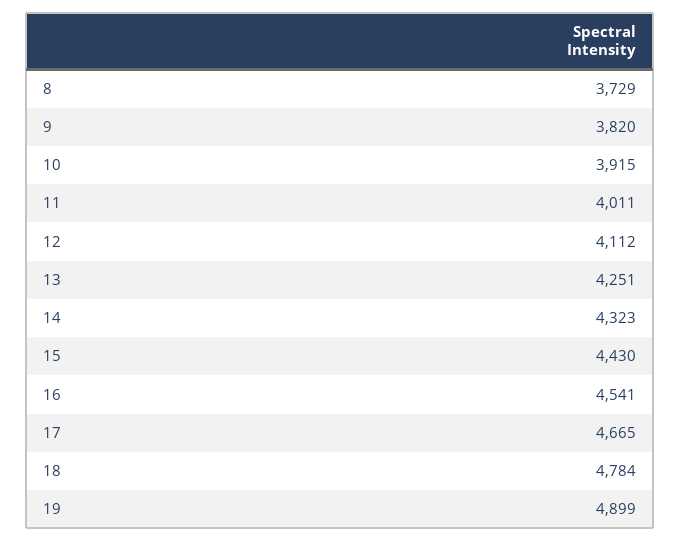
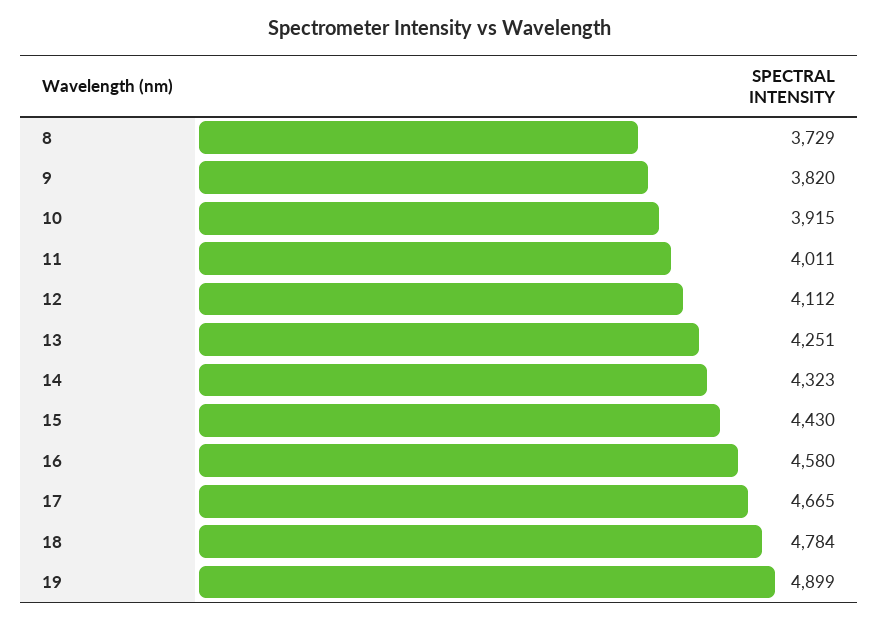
16: 4541 -> 4580

